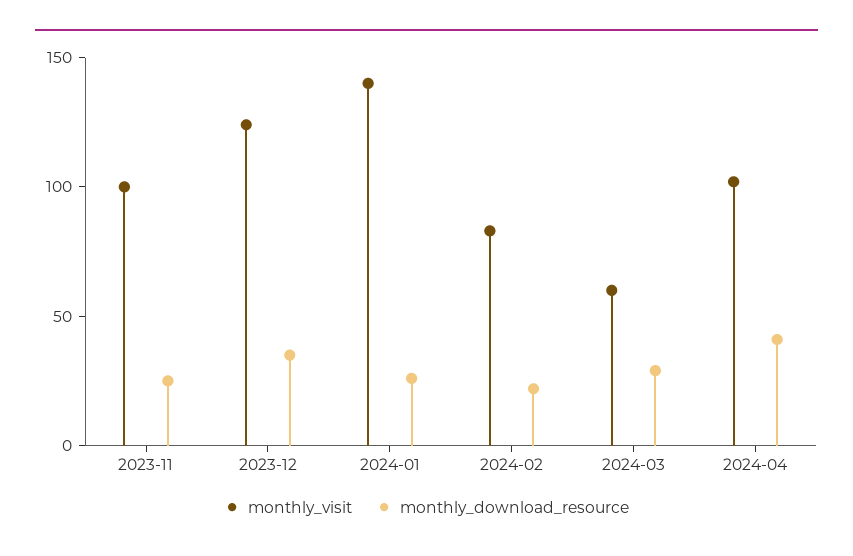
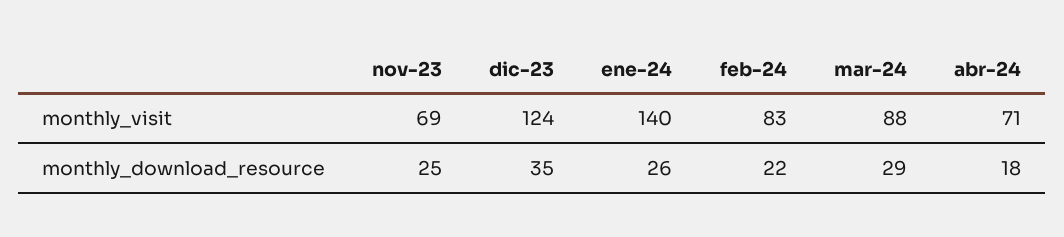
monthly_visit, 2023-11: 100 -> 69
monthly_visit, 2024-03: 60 -> 88
monthly_visit, 2024-04: 100 -> 71
monthly_download_resource, 2024-04: 40 -> 18

